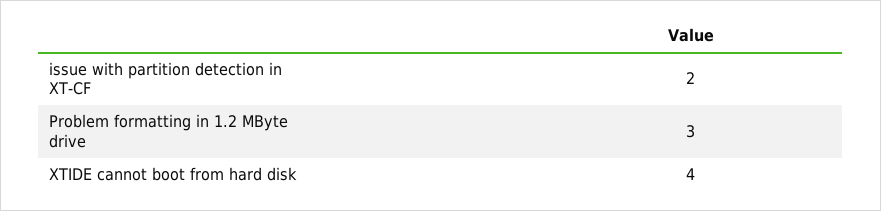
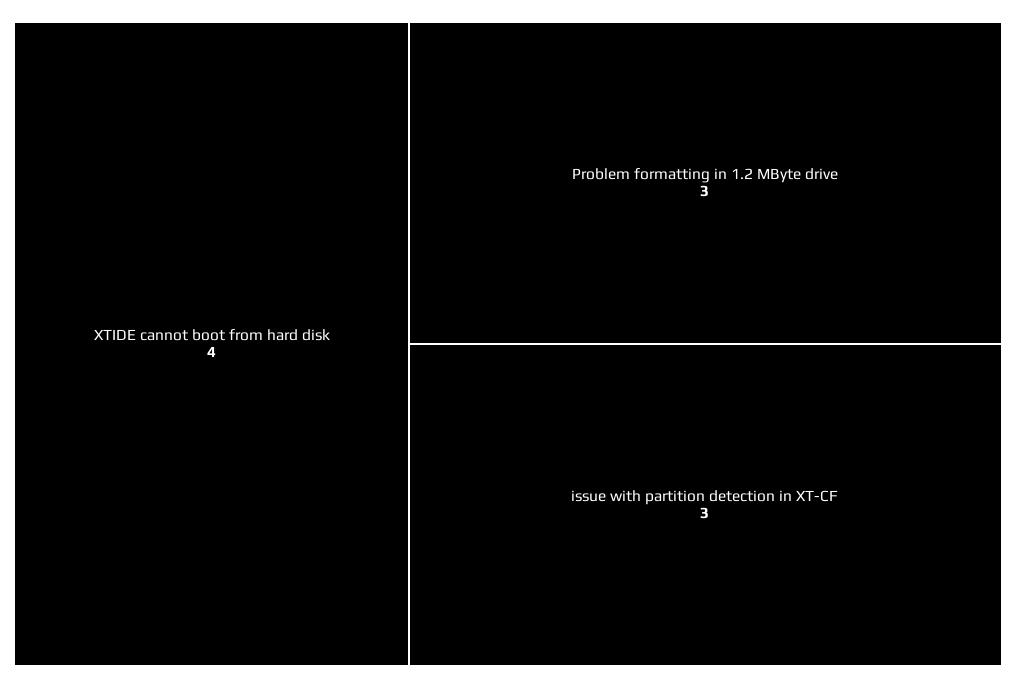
issue with partition detection in XT-CF: 2 -> 3

